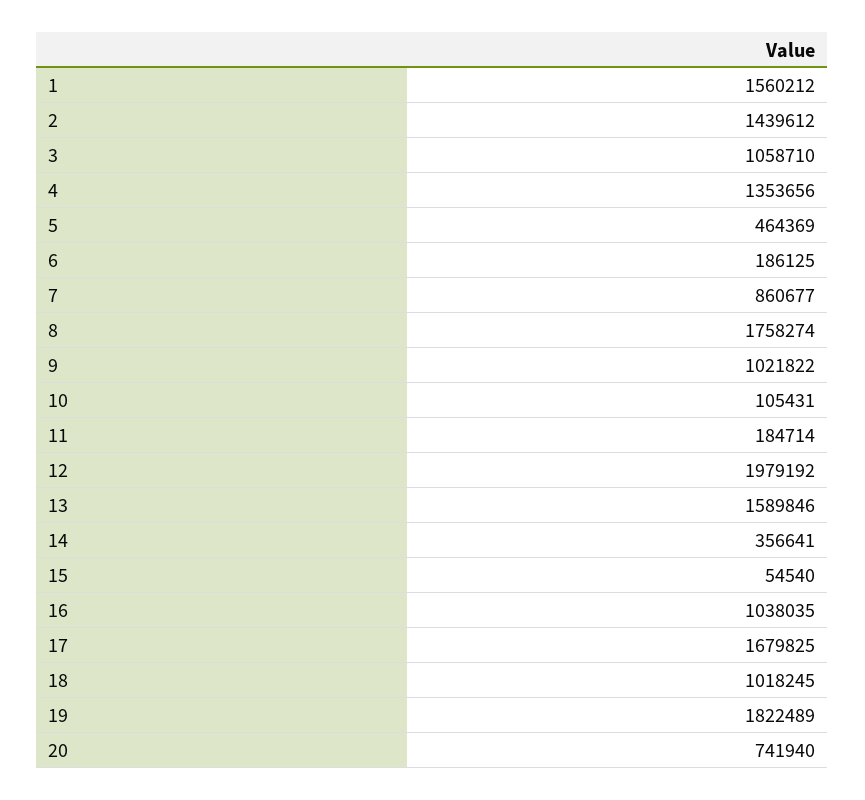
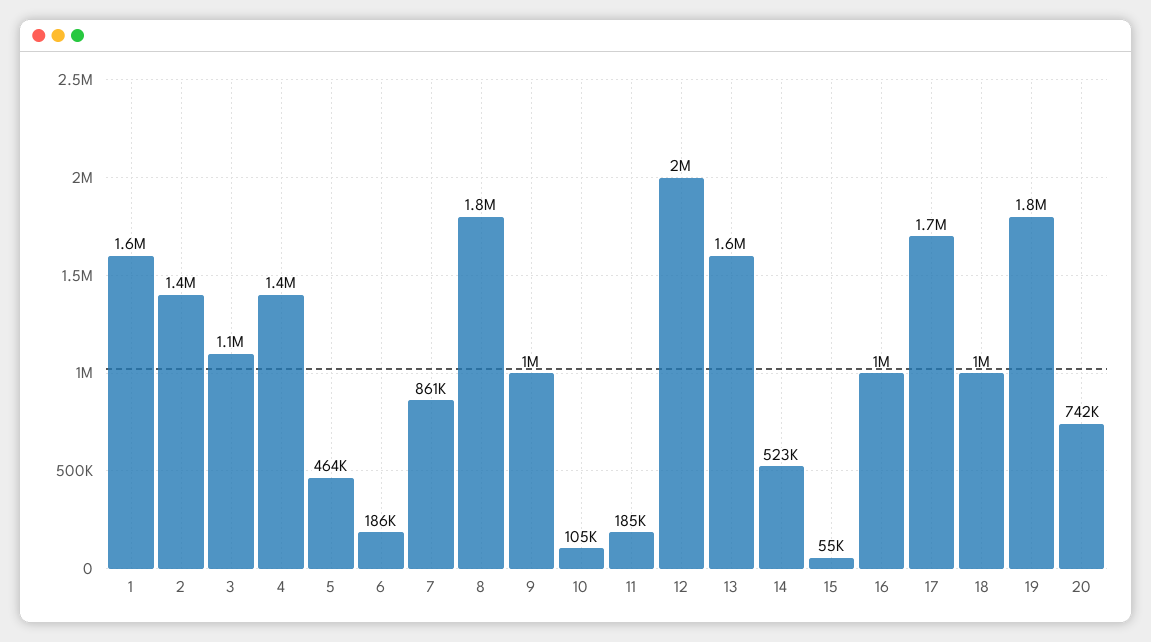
14: 356641 -> 523000

